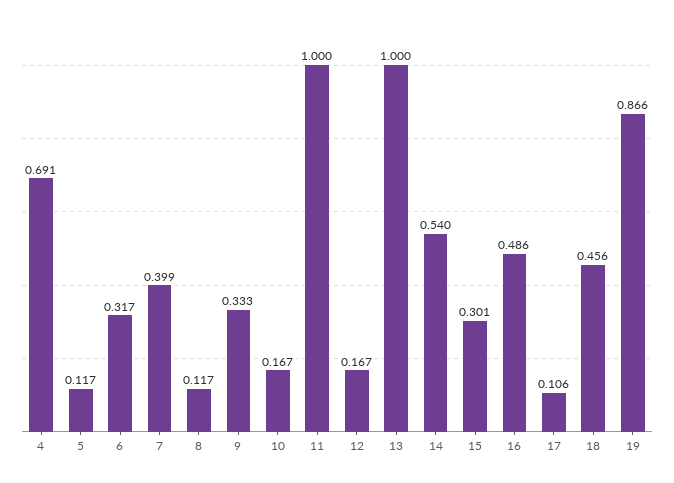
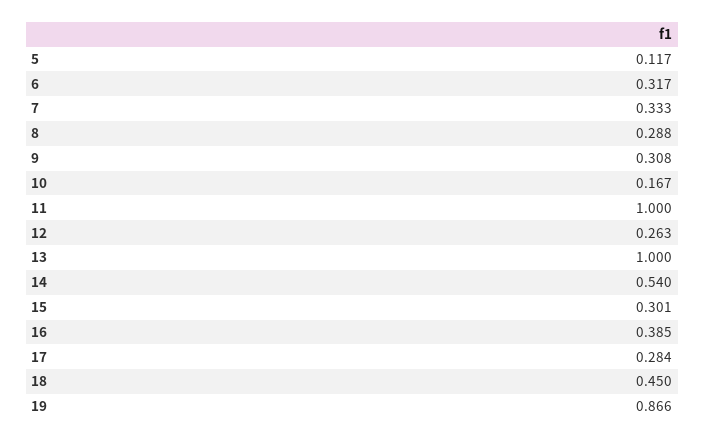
4: 0.691 -> none
7: 0.399 -> 0.333
8: 0.117 -> 0.288
9: 0.333 -> 0.308
12: 0.167 -> 0.263
16: 0.486 -> 0.385
17: 0.106 -> 0.284
18: 0.456 -> 0.45

